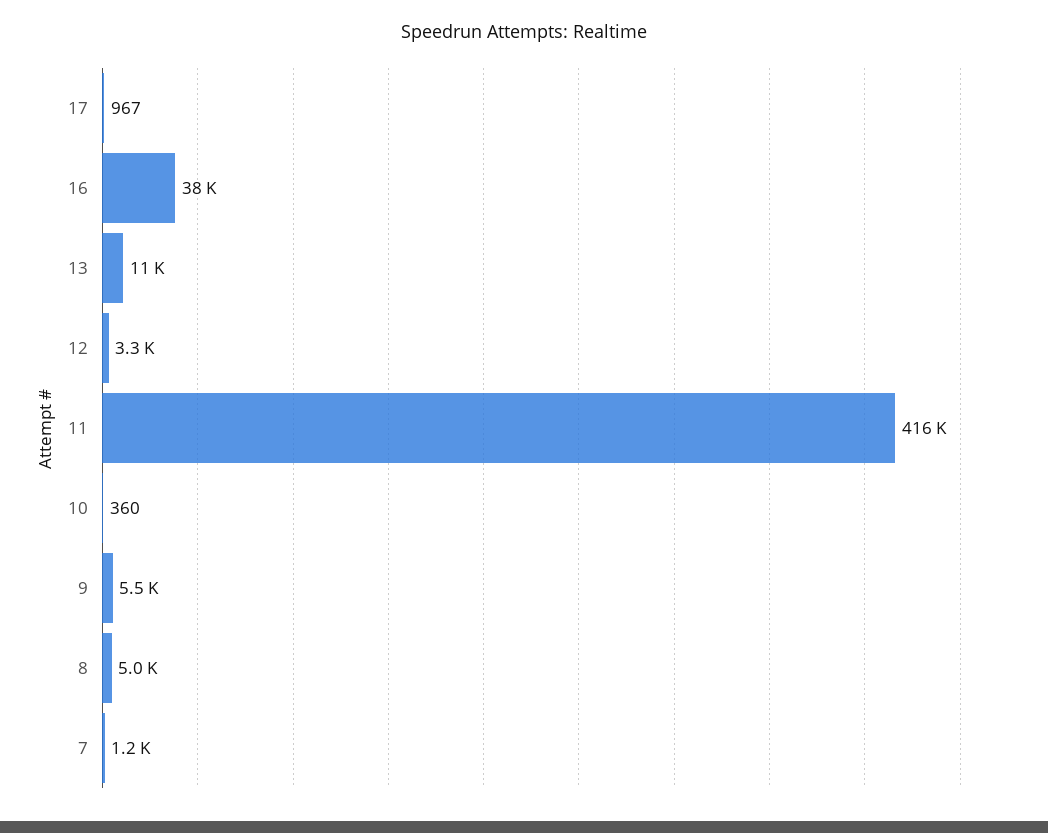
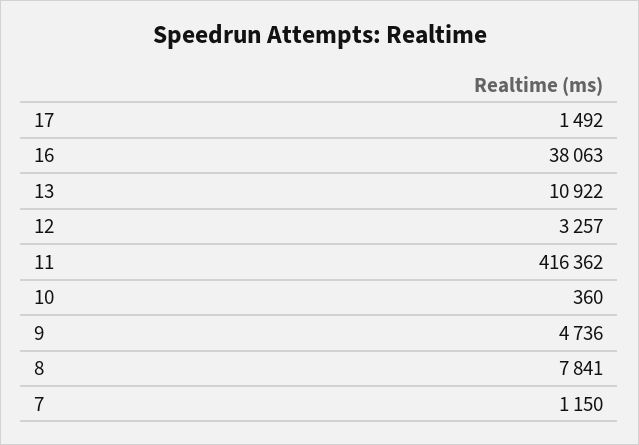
17: 967 -> 1492
9: 5500 -> 4736
8: 5000 -> 7841

